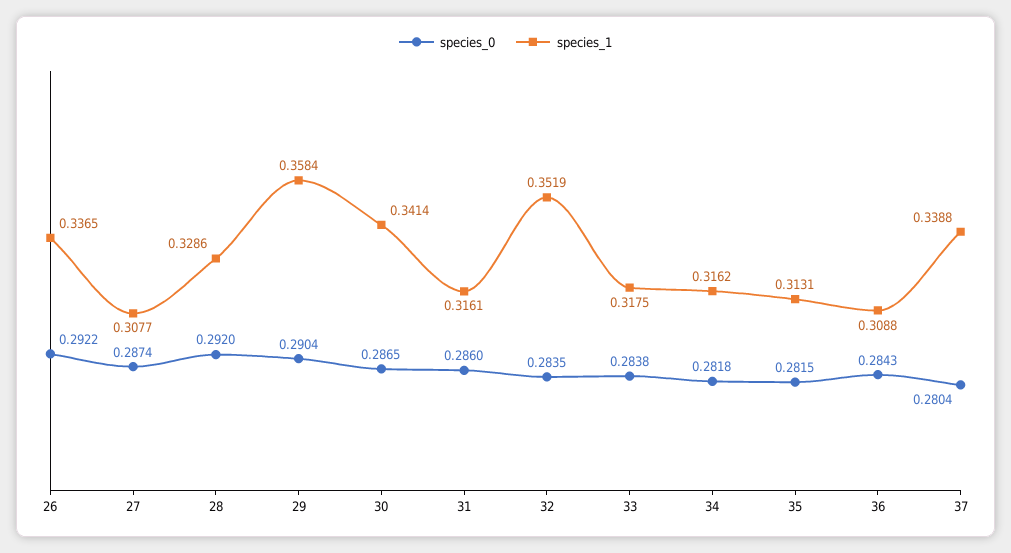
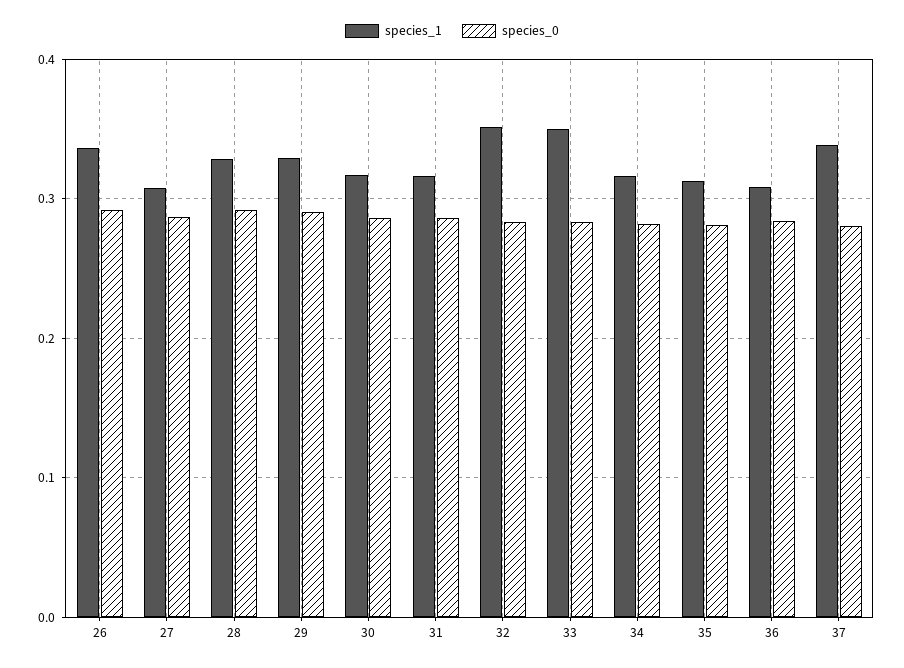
species_1, 29: 0.3584 -> 0.33
species_1, 30: 0.3414 -> 0.32
species_1, 33: 0.3175 -> 0.35

